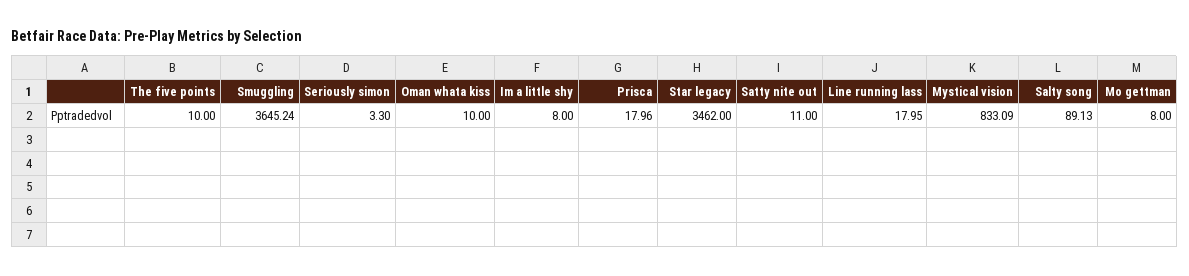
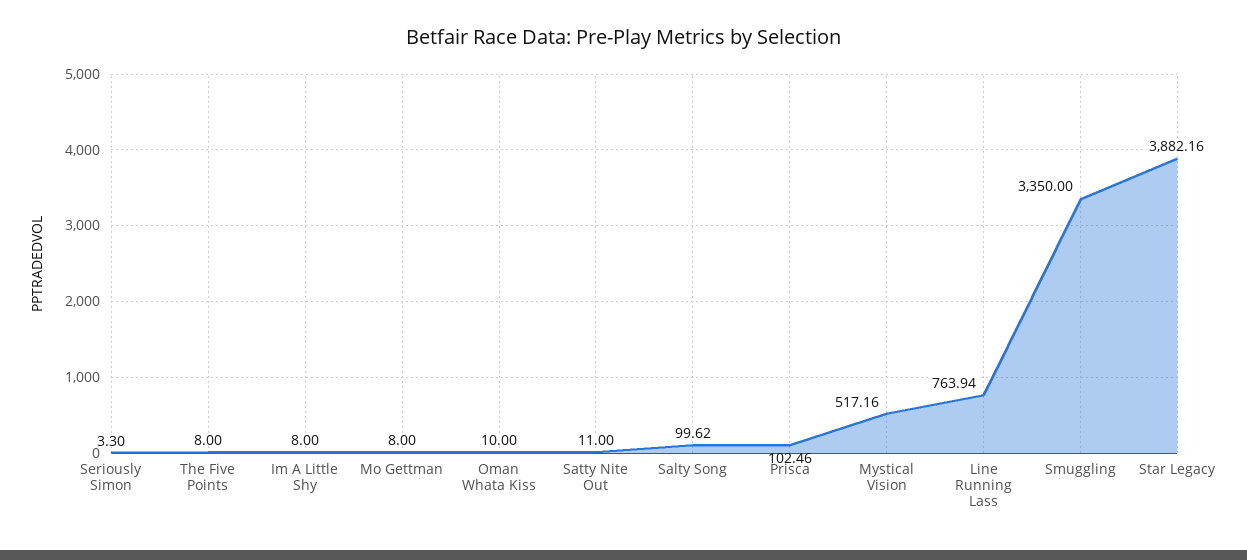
The five points: 10 -> 8
Smuggling: 3645.24 -> 3350
Prisca: 17.96 -> 102.46
Star legacy: 3462 -> 3882.16
Line running lass: 17.95 -> 763.94
Mystical vision: 833.09 -> 517.16
Salty song: 89.13 -> 99.62

